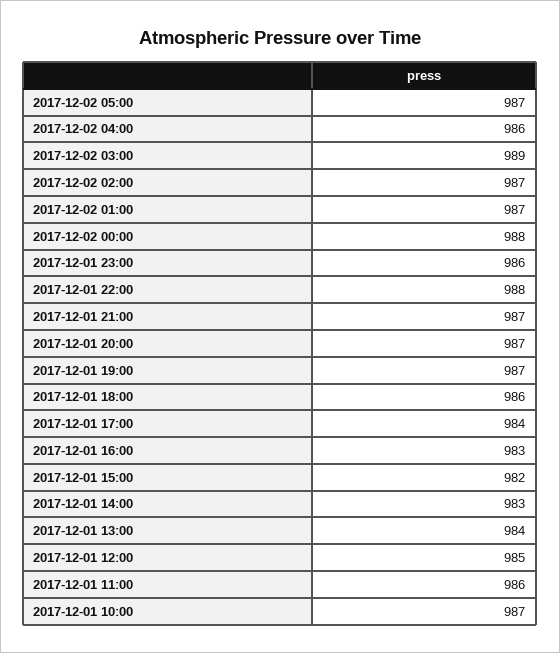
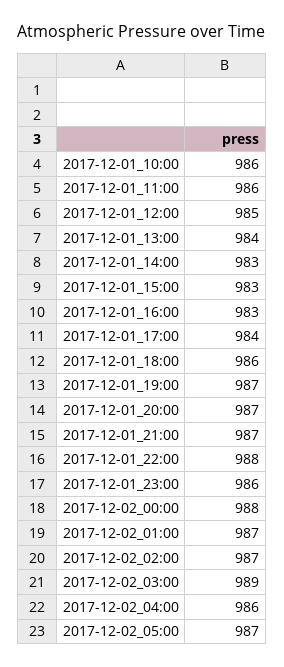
2017-12-01 15:00: 982 -> 983
2017-12-01 10:00: 987 -> 986

